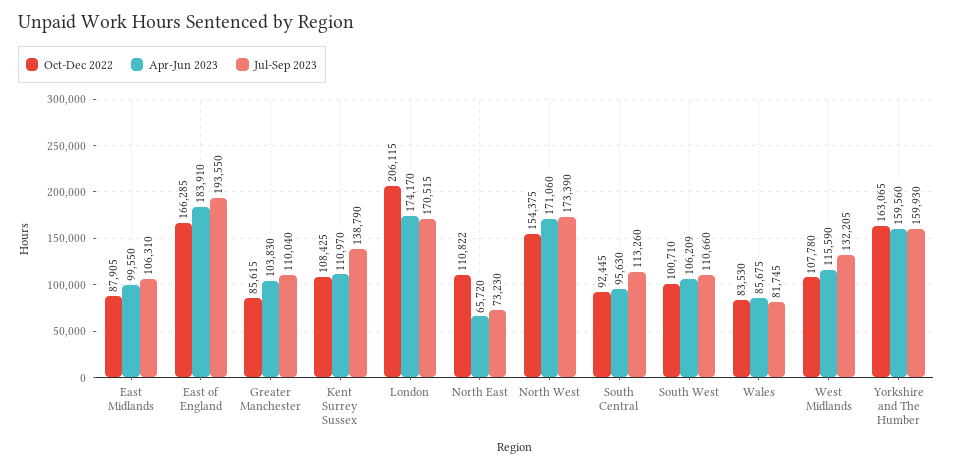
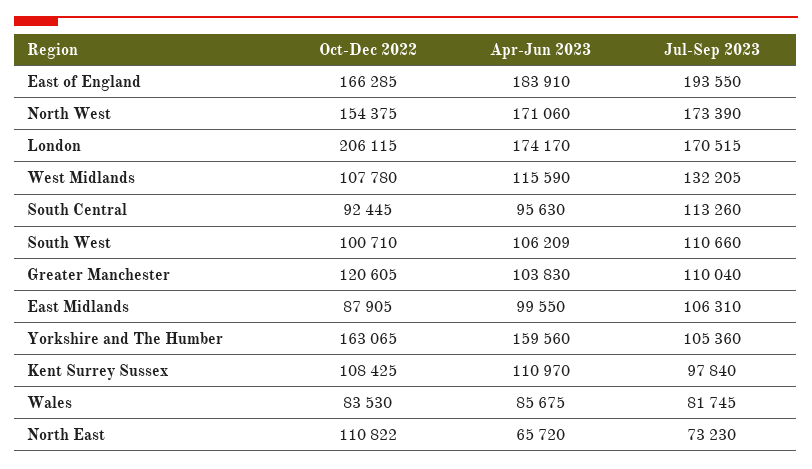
Oct-Dec 2022, Greater Manchester: 85615 -> 120605
Jul-Sep 2023, Kent Surrey Sussex: 138790 -> 97840
Jul-Sep 2023, Yorkshire and The Humber: 159930 -> 105360

